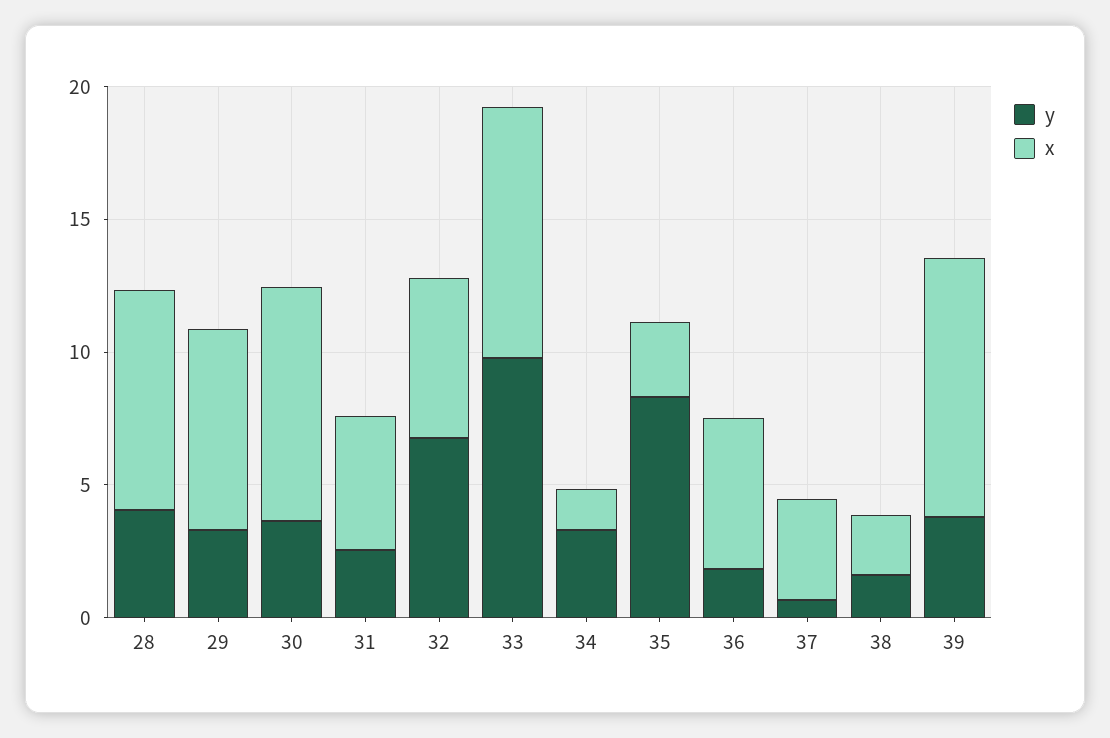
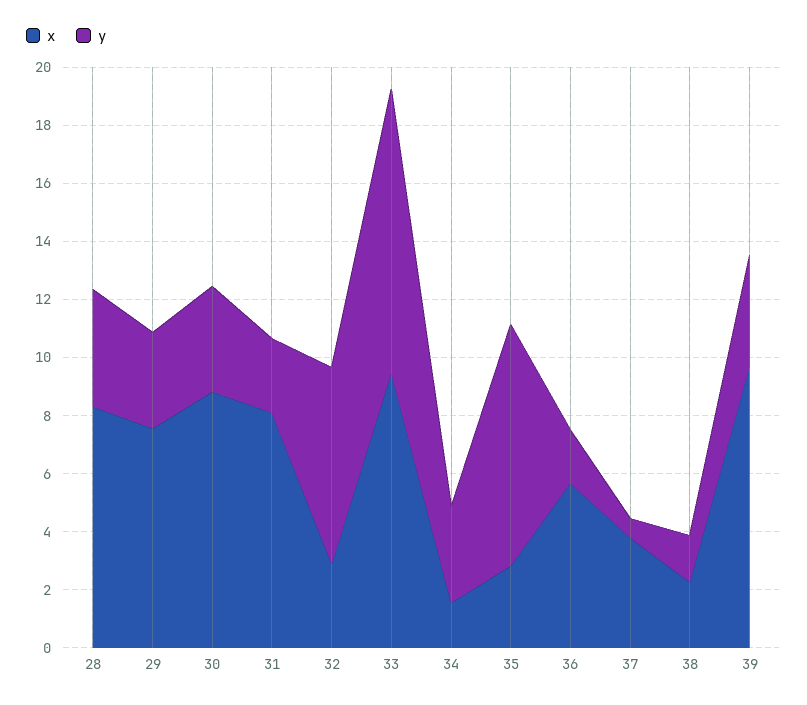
x, 31: 5 -> 8
x, 32: 6 -> 3

